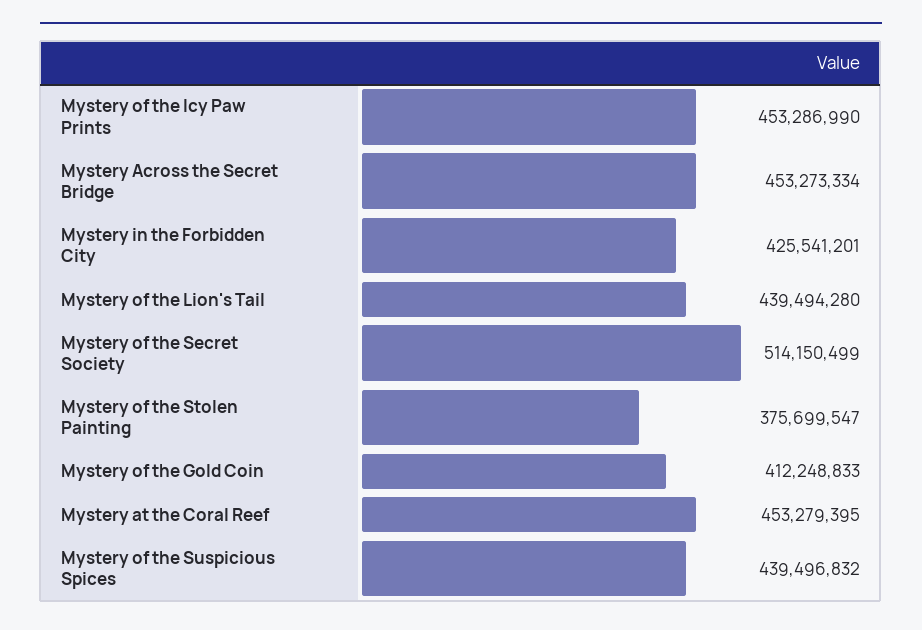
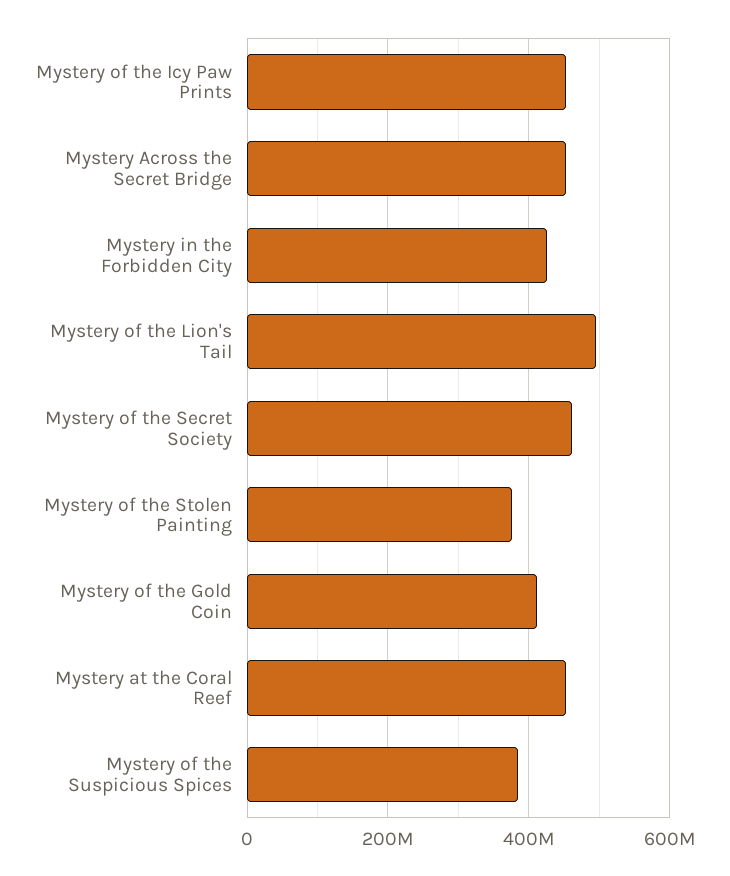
Mystery of the Lion's Tail: 439494280 -> 500000000
Mystery of the Secret Society: 514150499 -> 460000000
Mystery of the Suspicious Spices: 439496832 -> 380000000

